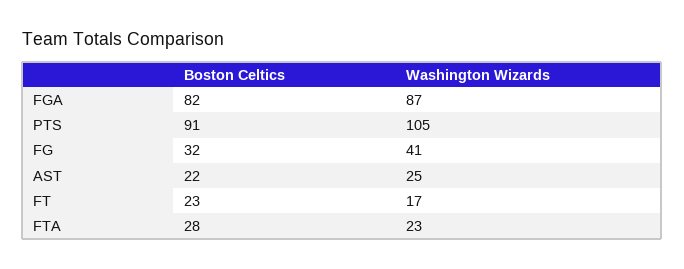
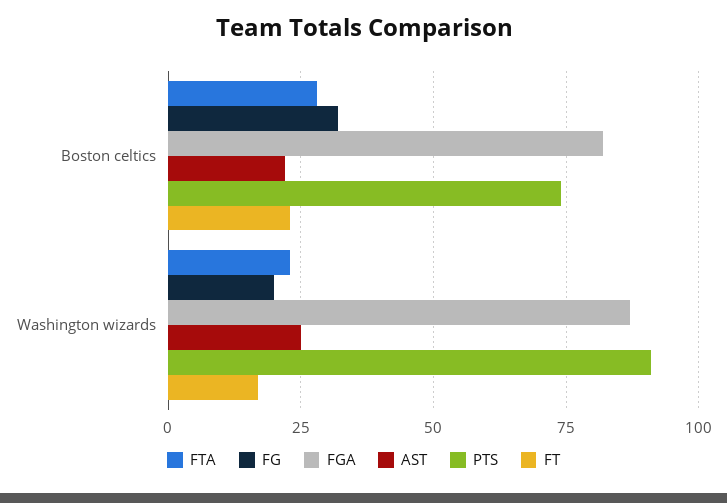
PTS, Boston Celtics: 91 -> 75
PTS, Washington Wizards: 105 -> 90
FG, Washington Wizards: 41 -> 20

